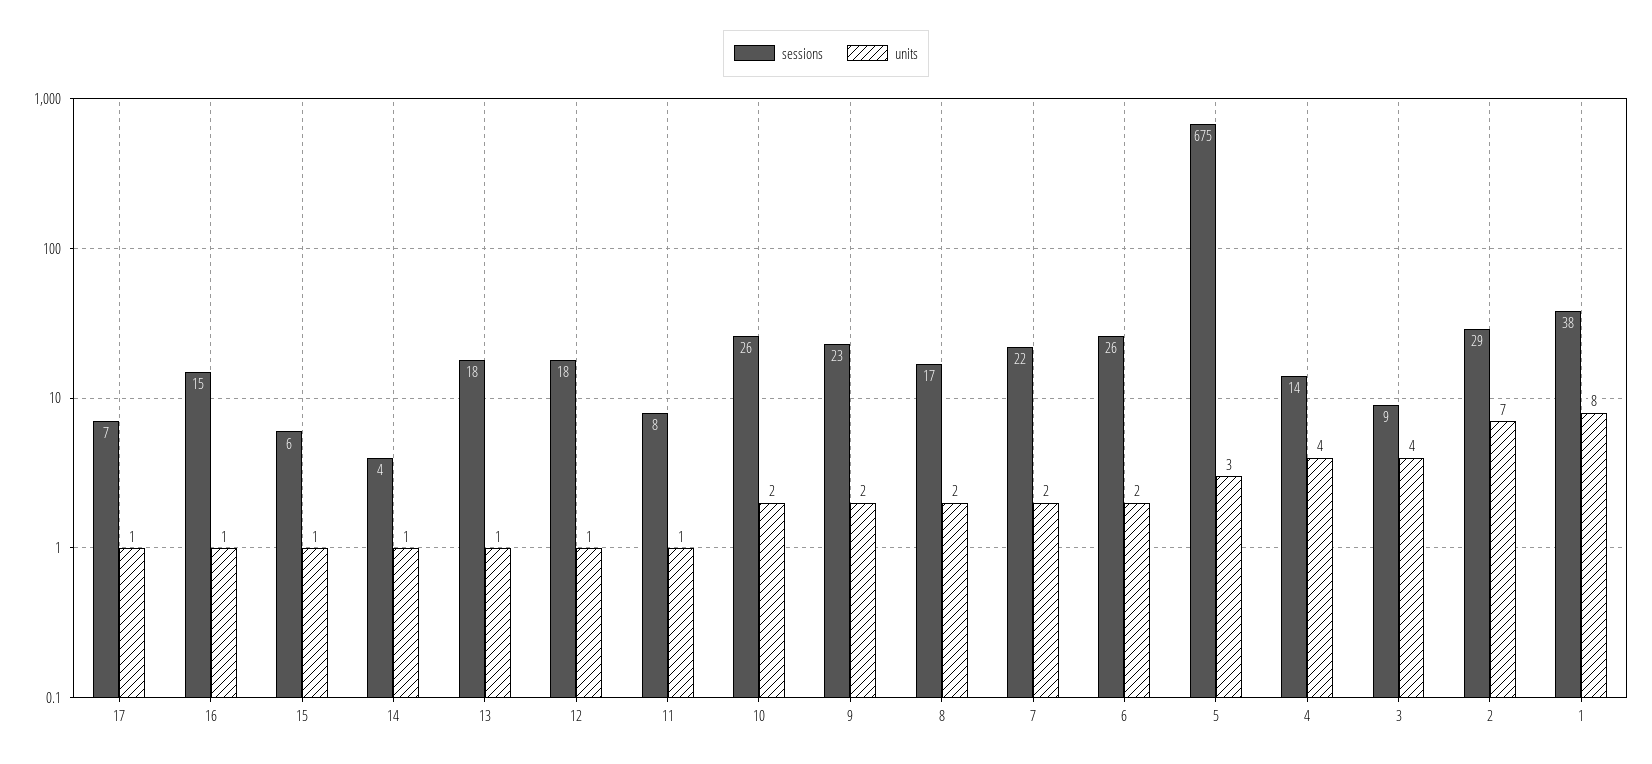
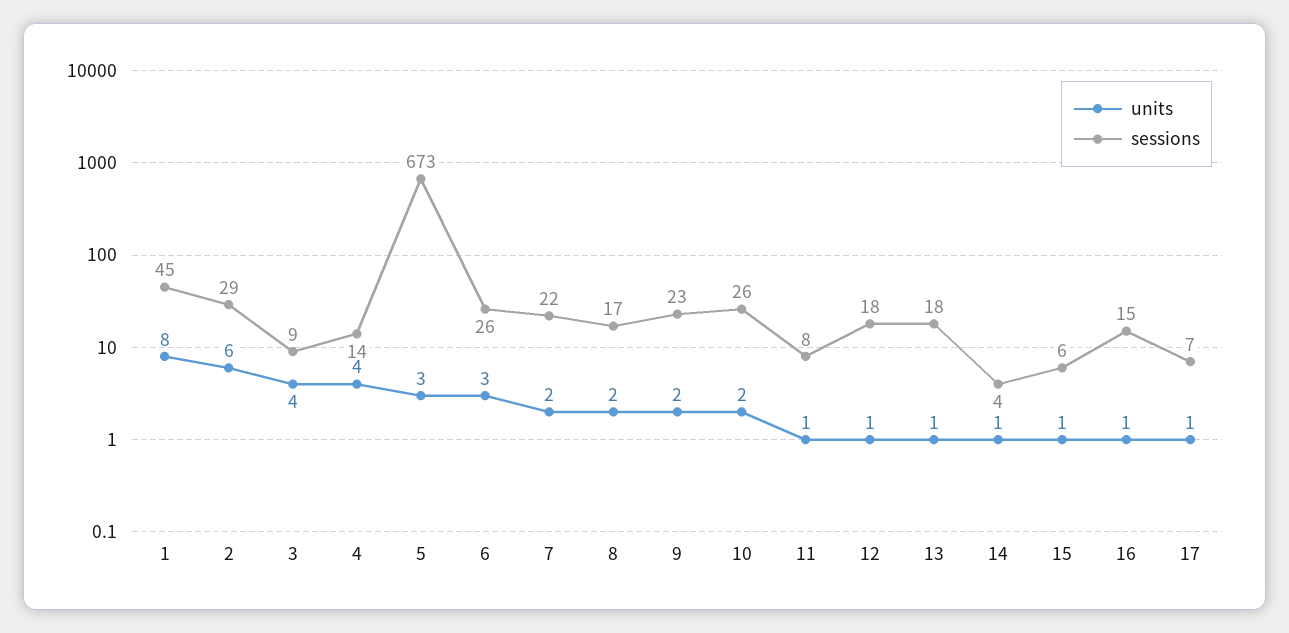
units, 6: 2 -> 3
sessions, 5: 675 -> 673
units, 2: 7 -> 6
sessions, 1: 38 -> 45

